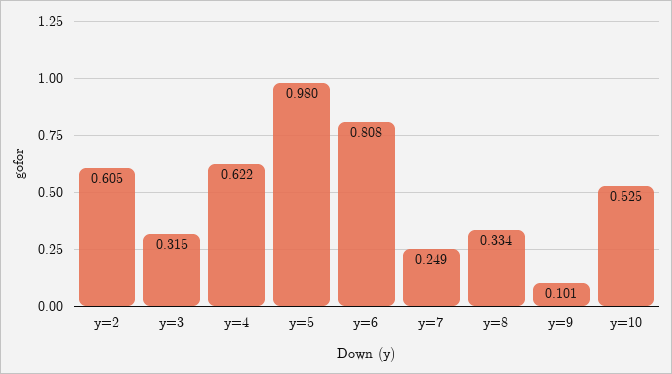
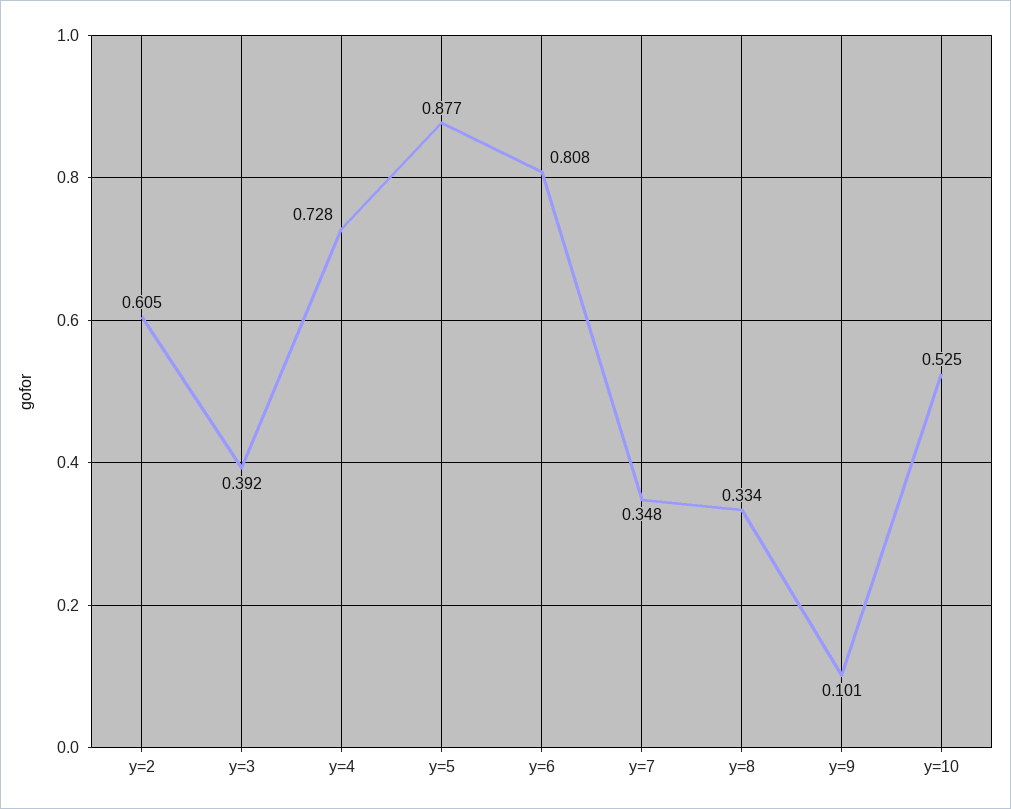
y=3: 0.315 -> 0.392
y=4: 0.622 -> 0.728
y=5: 0.98 -> 0.877
y=7: 0.249 -> 0.348

